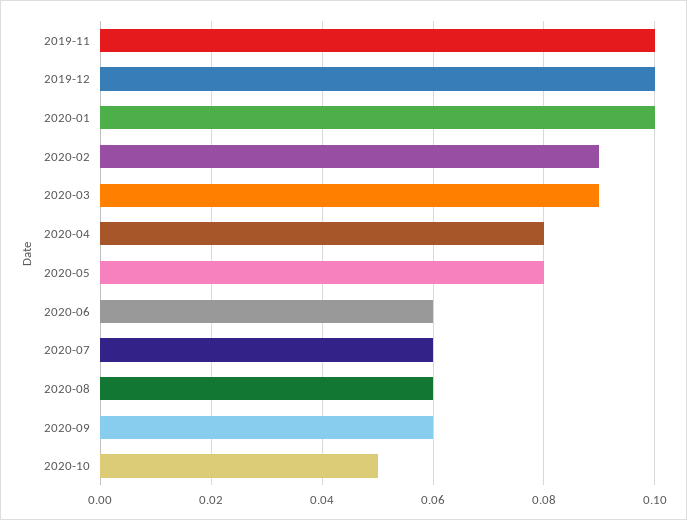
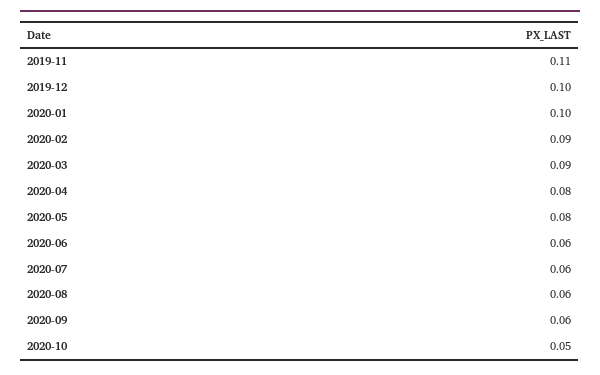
2019-11: 0.1 -> 0.11

